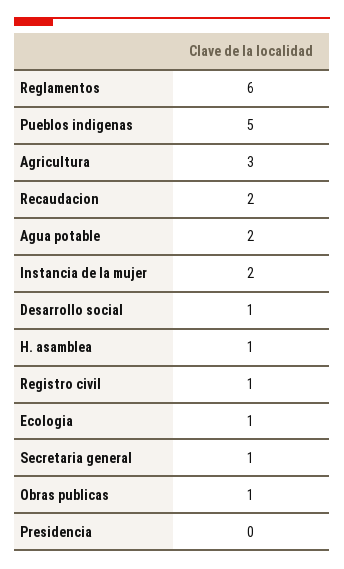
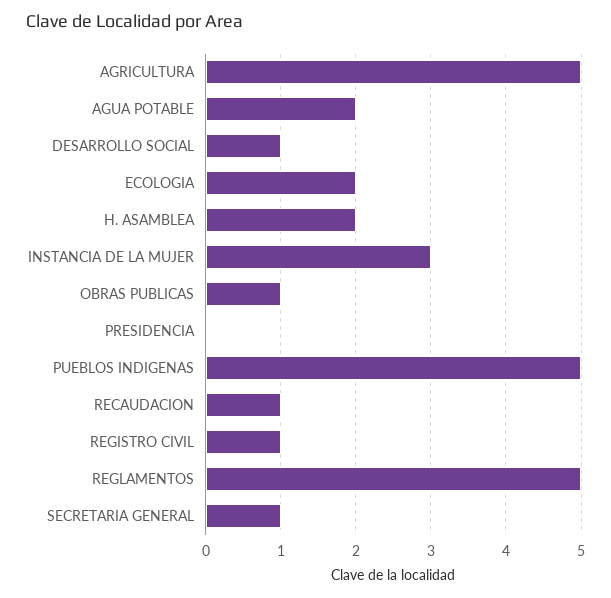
Reglamentos: 6 -> 5
Agricultura: 3 -> 5
Recaudacion: 2 -> 1
Instancia de la mujer: 2 -> 3
H. asamblea: 1 -> 2
Ecologia: 1 -> 2

